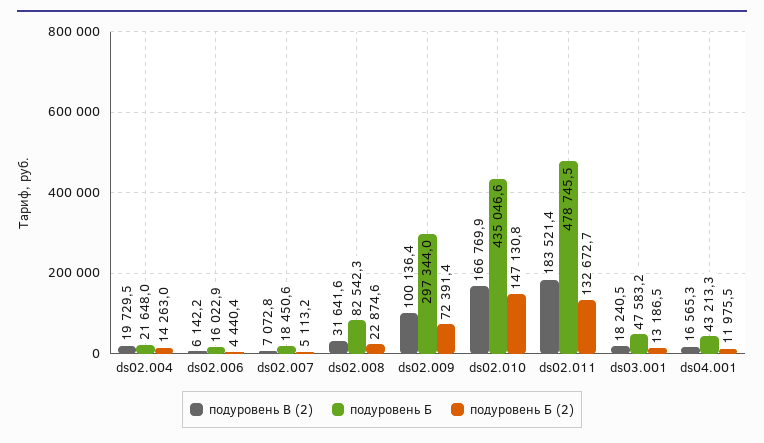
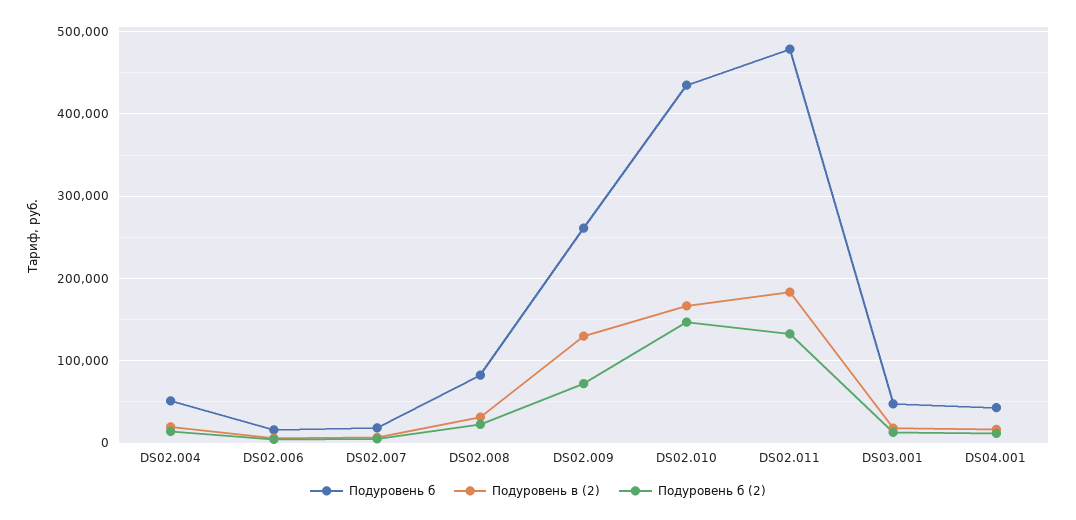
подуровень Б, ds02.004: 21648 -> 50000
подуровень В (2), ds02.009: 100136.4 -> 130000
подуровень Б, ds02.009: 297344 -> 260000

